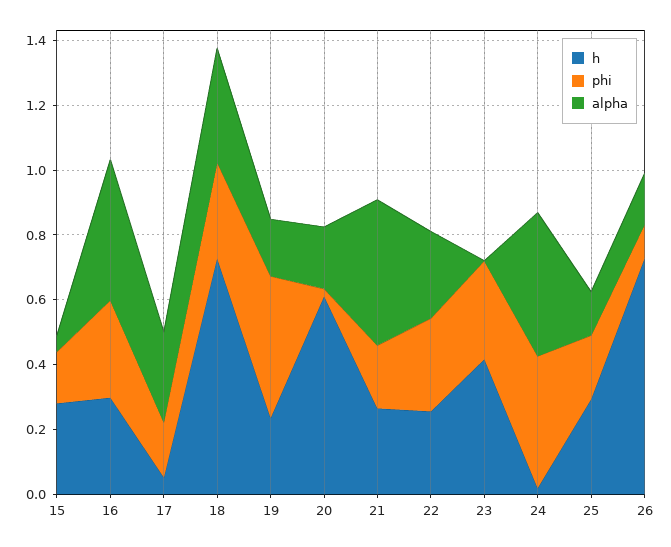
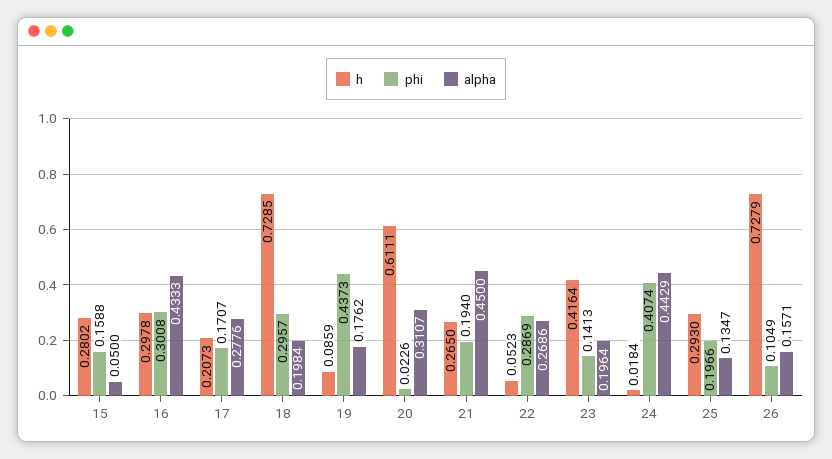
h, 17: 0.05 -> 0.2073
alpha, 18: 0.35 -> 0.1984
h, 19: 0.25 -> 0.0859
alpha, 20: 0.2 -> 0.3107
h, 22: 0.25 -> 0.0523
phi, 23: 0.3 -> 0.1413
alpha, 23: 0 -> 0.1964

